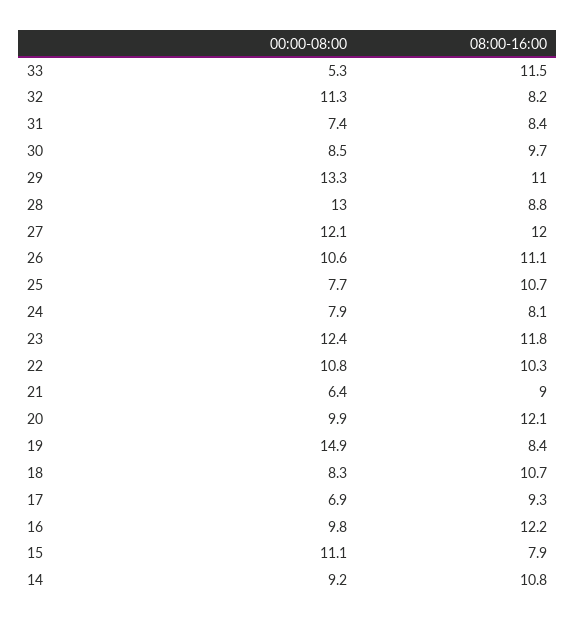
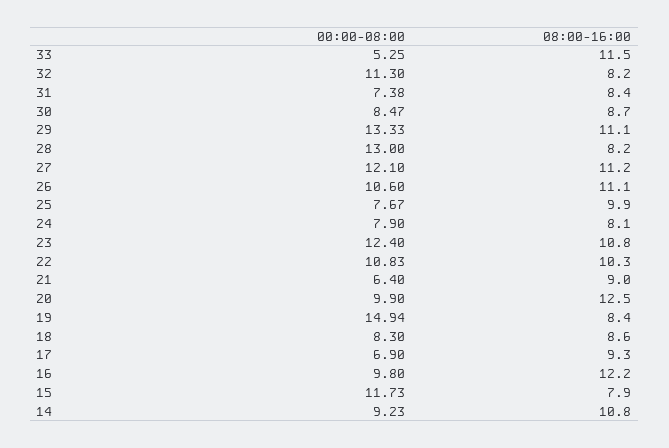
08:00-16:00, 30: 9.7 -> 8.7
08:00-16:00, 29: 11 -> 11.1
08:00-16:00, 28: 8.8 -> 8.2
08:00-16:00, 27: 12 -> 11.2
08:00-16:00, 25: 10.7 -> 9.9
08:00-16:00, 23: 11.8 -> 10.8
08:00-16:00, 20: 12.1 -> 12.5
08:00-16:00, 18: 10.7 -> 8.6
00:00-08:00, 15: 11.1 -> 11.73

